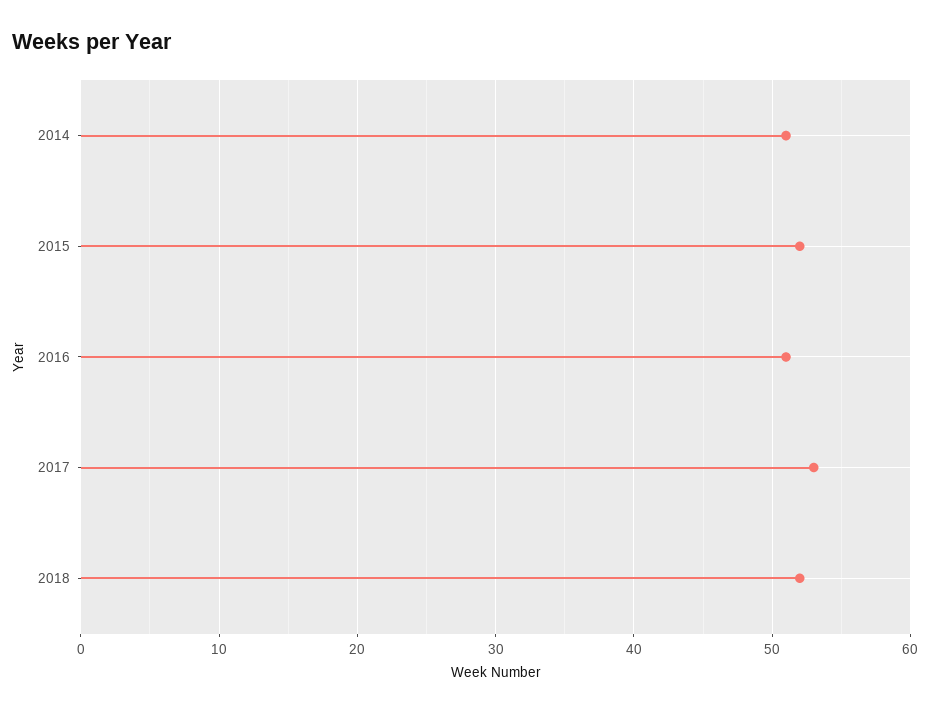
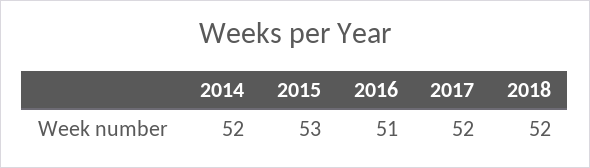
2014: 51 -> 52
2015: 52 -> 53
2017: 53 -> 52

